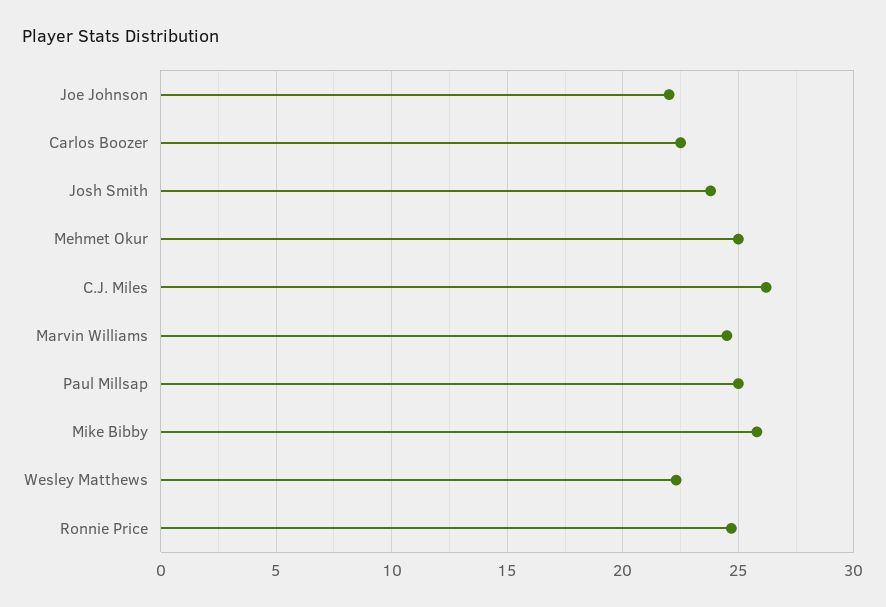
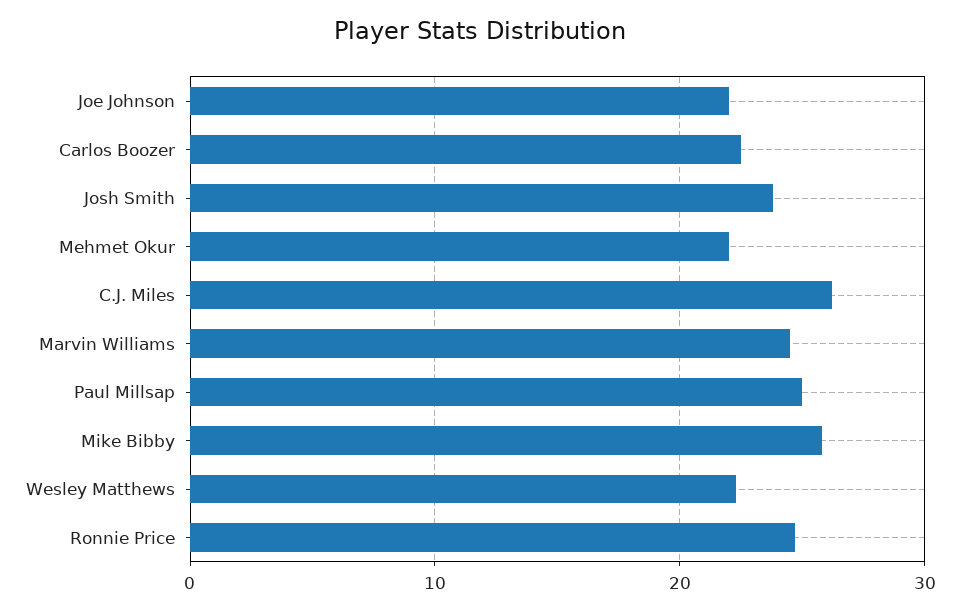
Mehmet Okur: 25 -> 22

